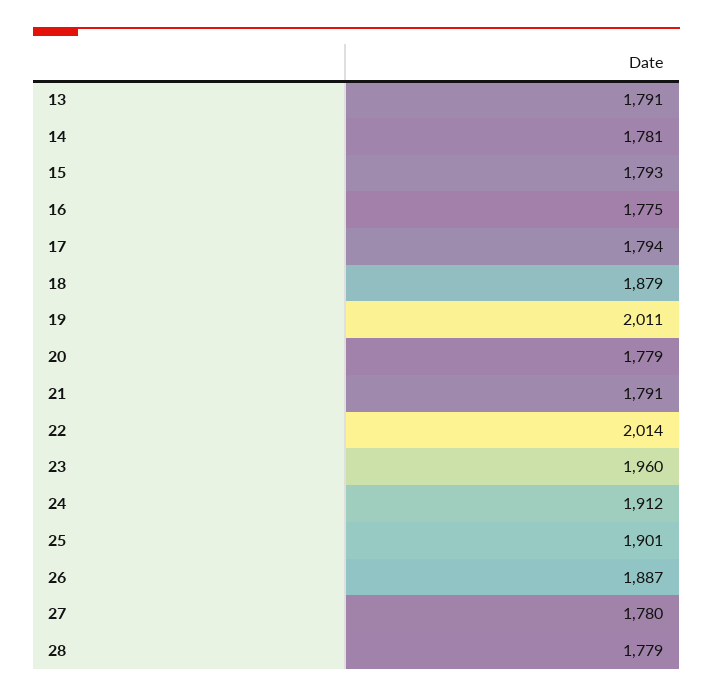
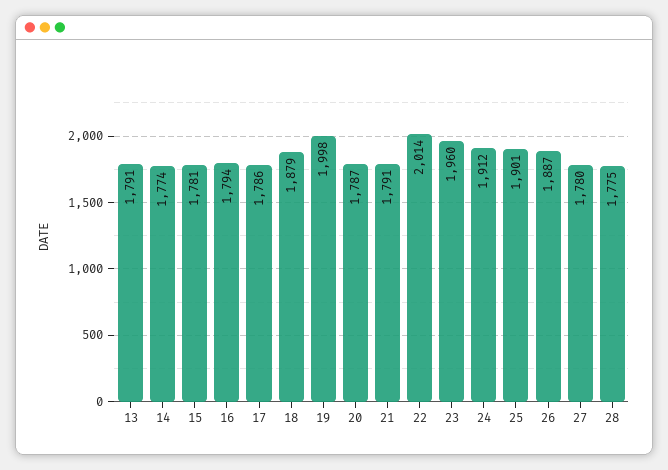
14: 1781 -> 1774
15: 1793 -> 1781
16: 1775 -> 1794
17: 1794 -> 1786
19: 2011 -> 1998
20: 1779 -> 1787
28: 1779 -> 1775

